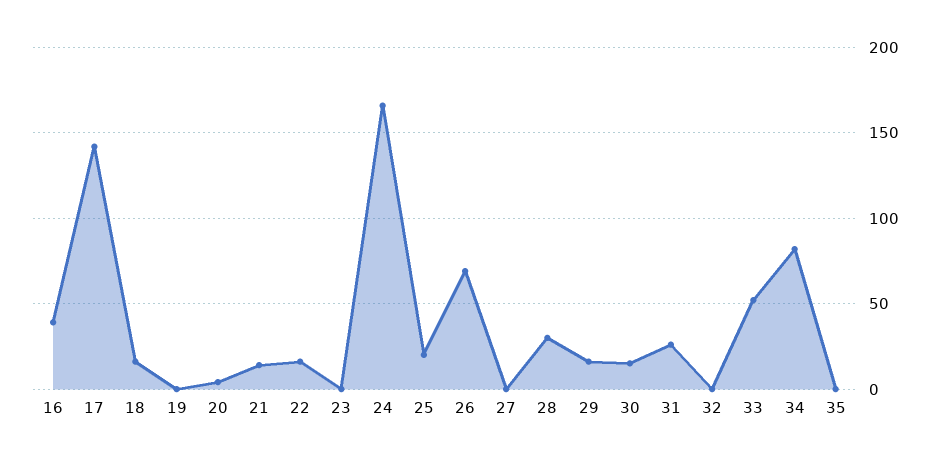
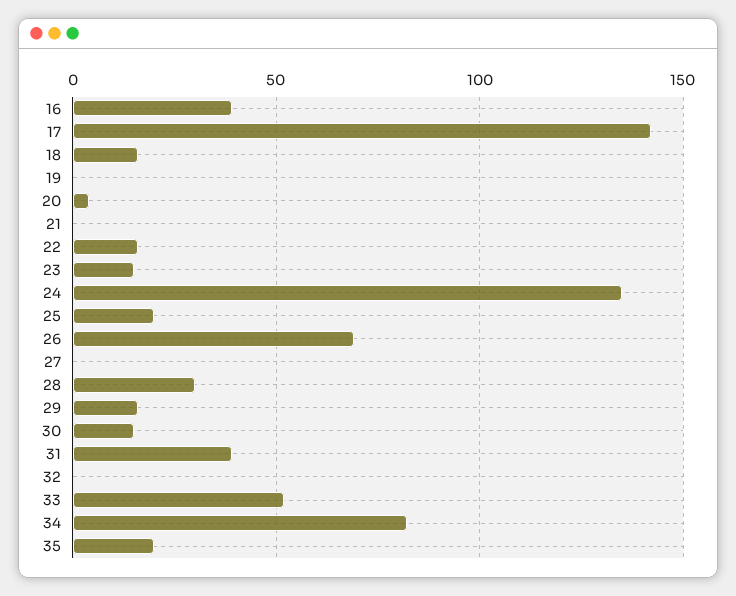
21: 15 -> 0
23: 0 -> 15
24: 165 -> 135
31: 25 -> 40
35: 0 -> 20

